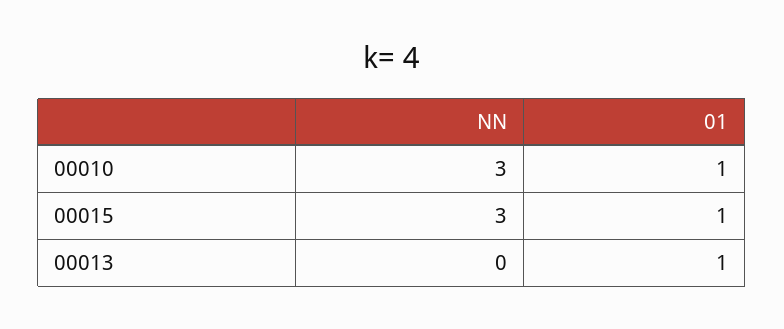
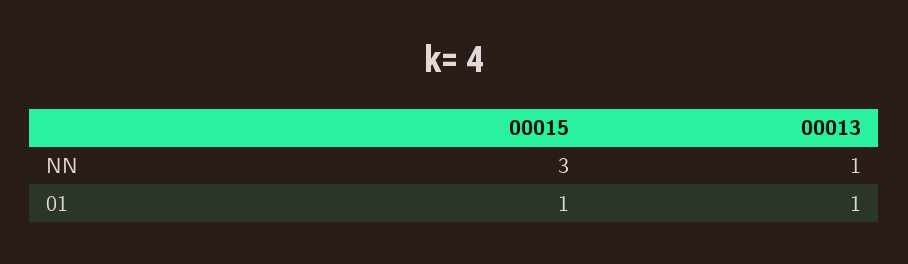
NN, 00010: 3 -> none
01, 00010: 1 -> none
NN, 00013: 0 -> 1

